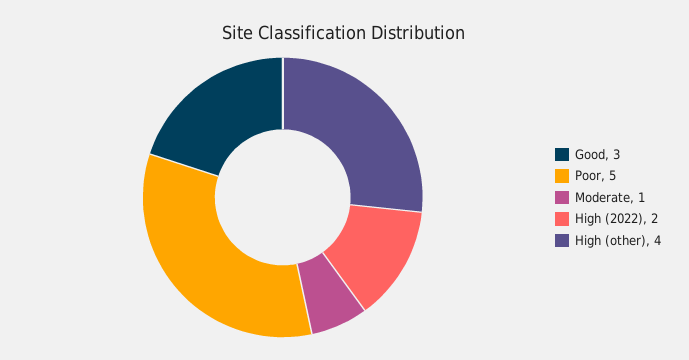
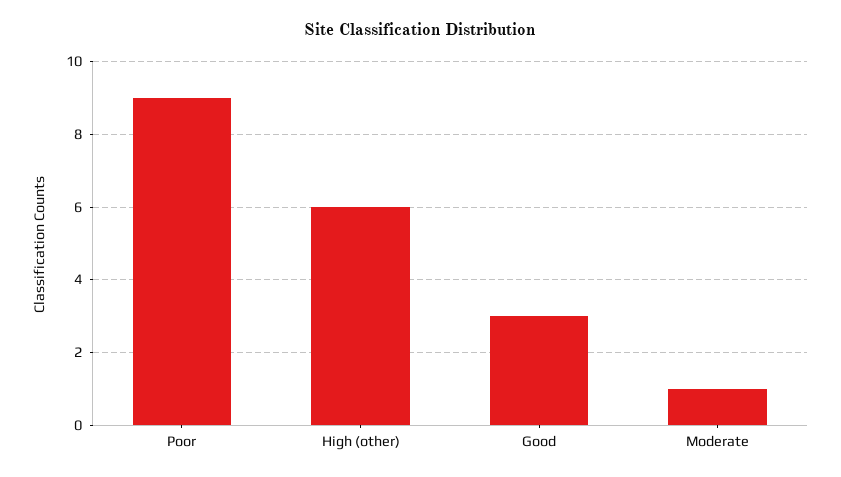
Poor: 5 -> 9
High (2022): 2 -> none
High (other): 4 -> 6

